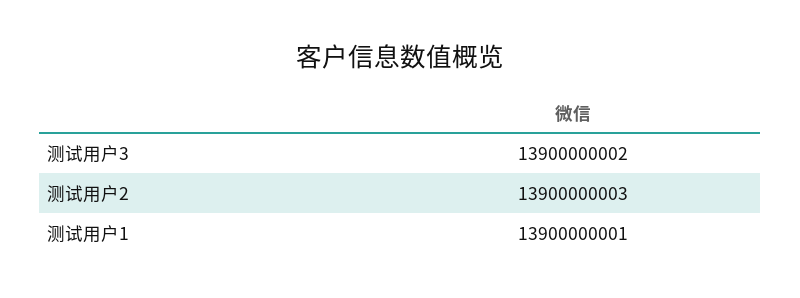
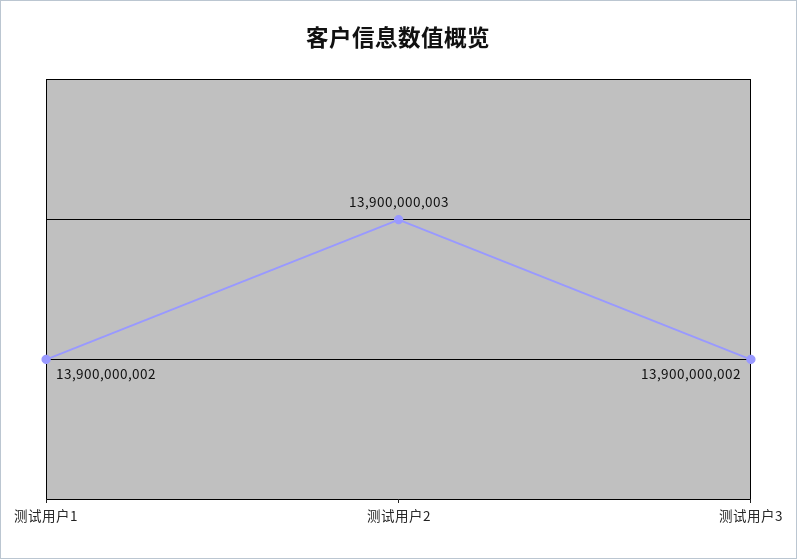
测试用户1: 13900000001 -> 13900000002

